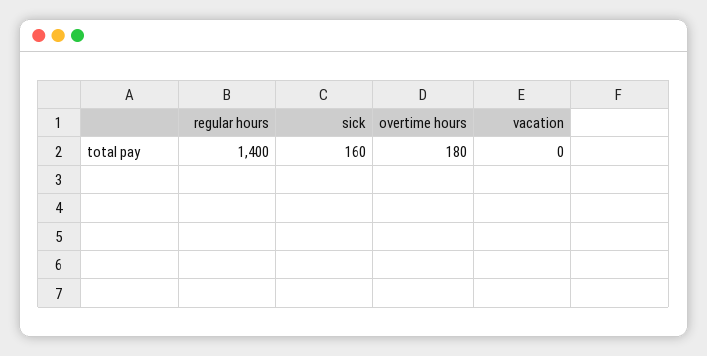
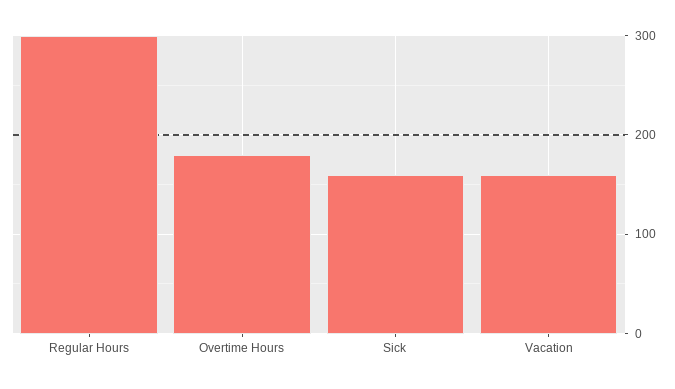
regular hours: 1400 -> 300
vacation: 0 -> 160

